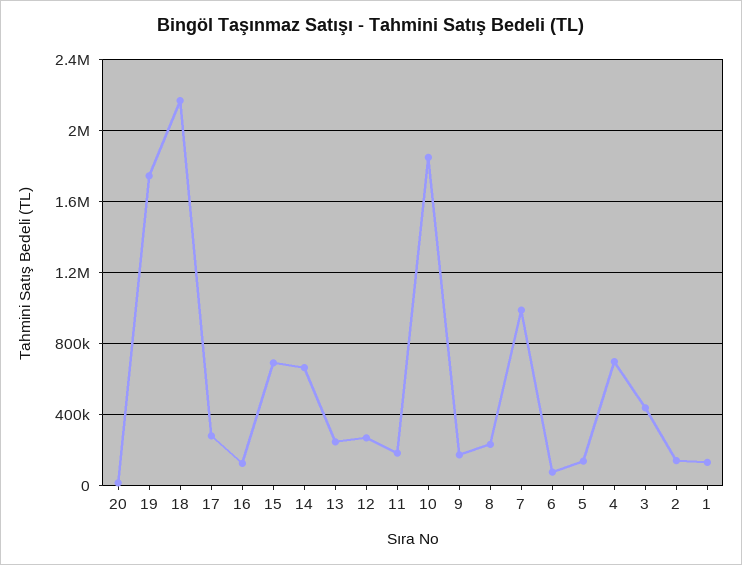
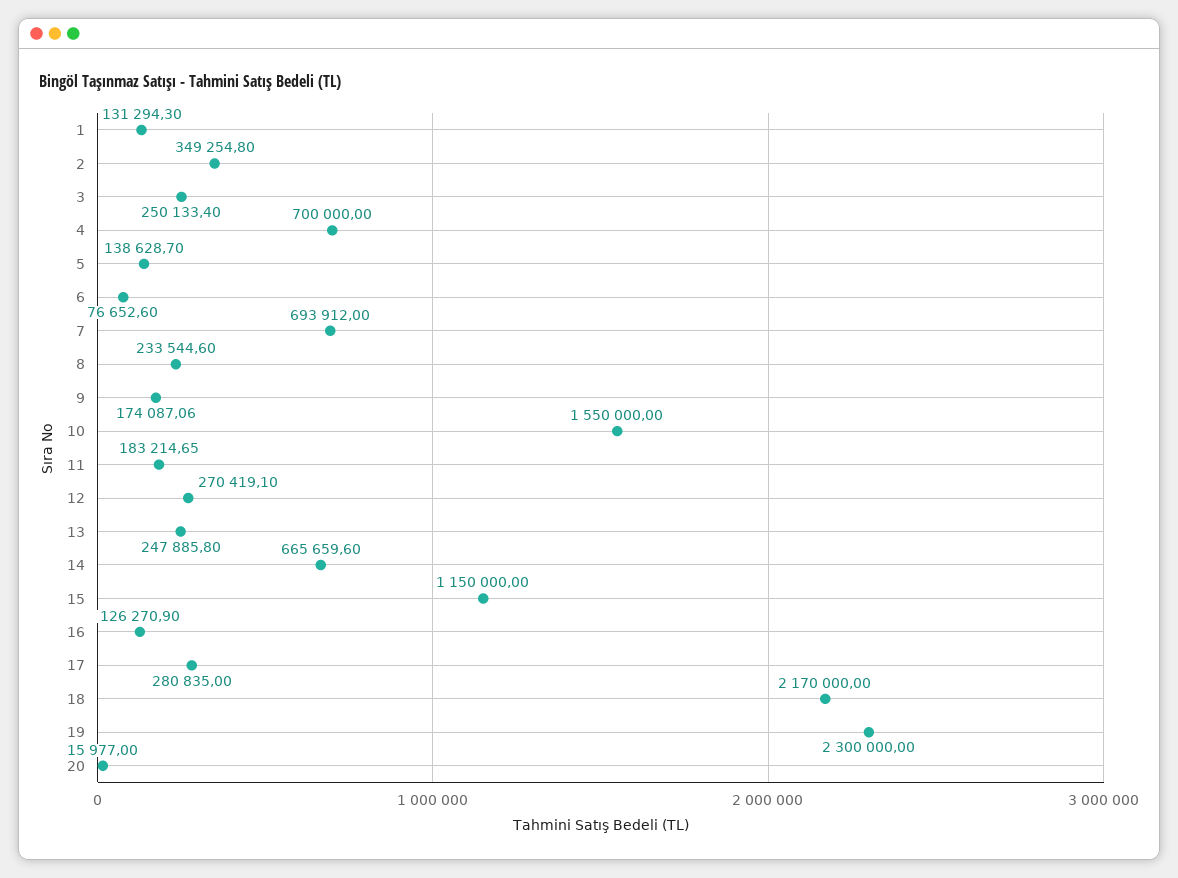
19: 1750000 -> 2300000
15: 700000 -> 1150000
10: 1850000 -> 1550000
7: 1000000 -> 693912
3: 450000 -> 250133.4
2: 150000 -> 349254.8

